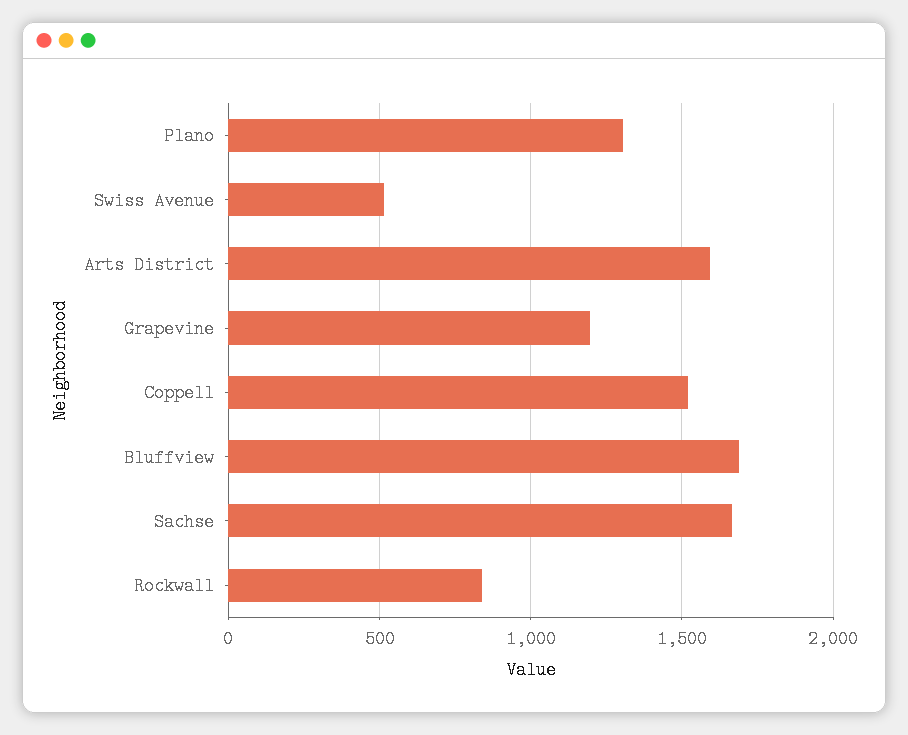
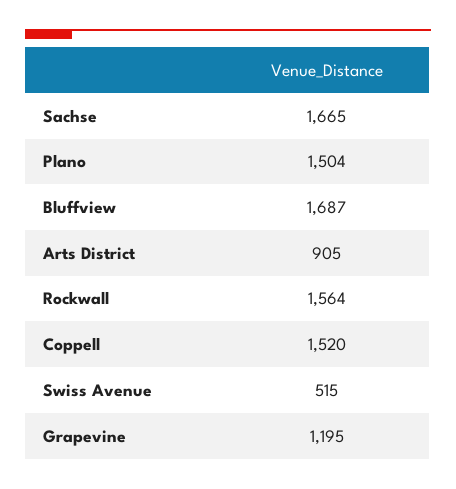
Plano: 1300 -> 1504
Arts District: 1600 -> 905
Rockwall: 850 -> 1564

